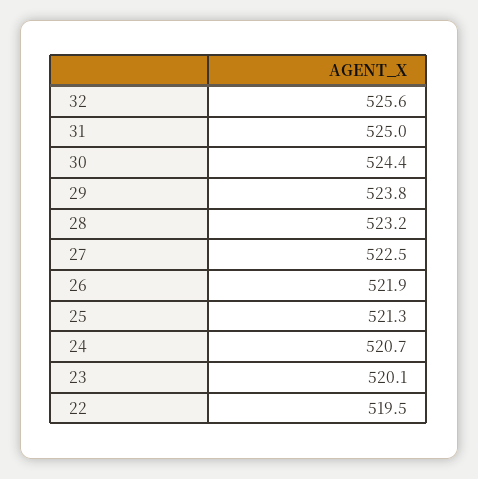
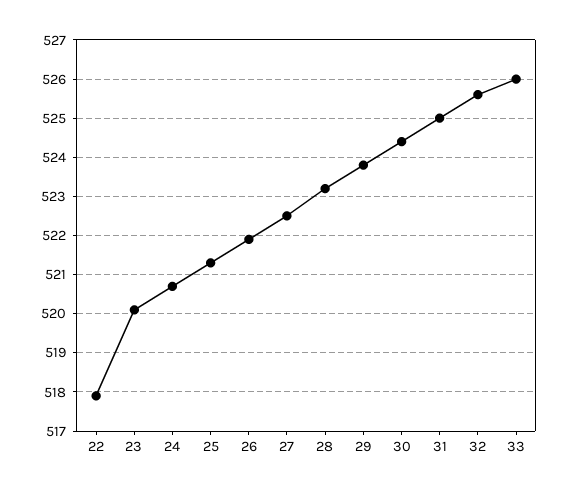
22: 519.5 -> 518
33: none -> 526

